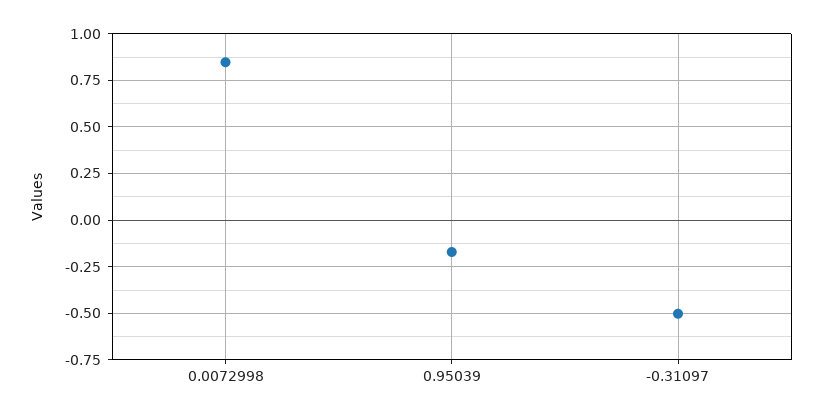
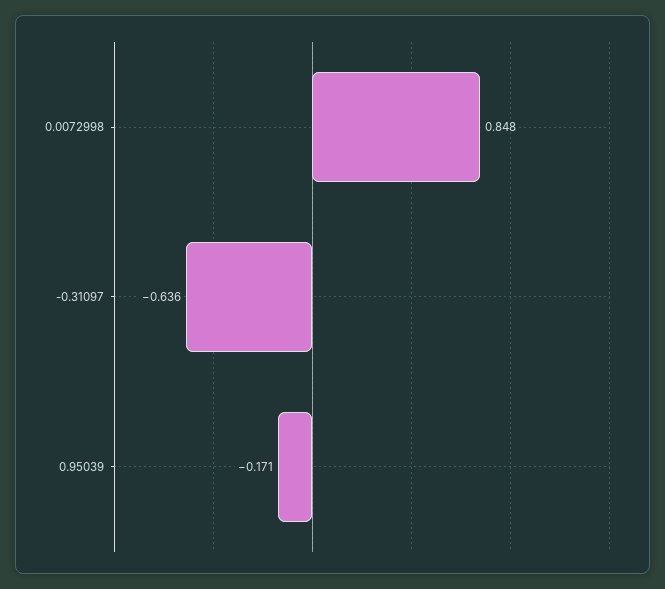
-0.31097: -0.5 -> -0.636

